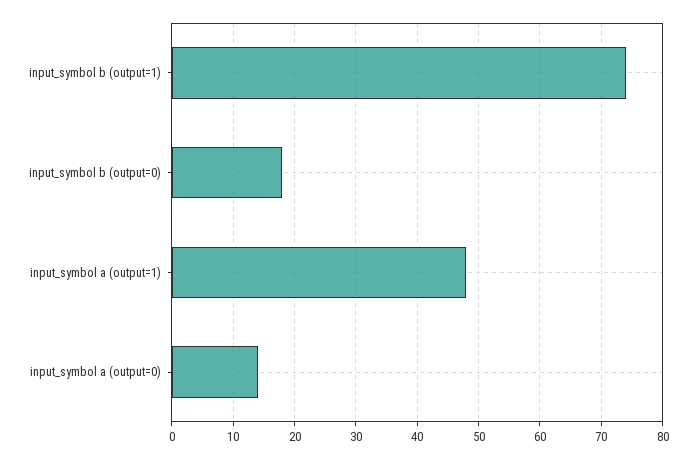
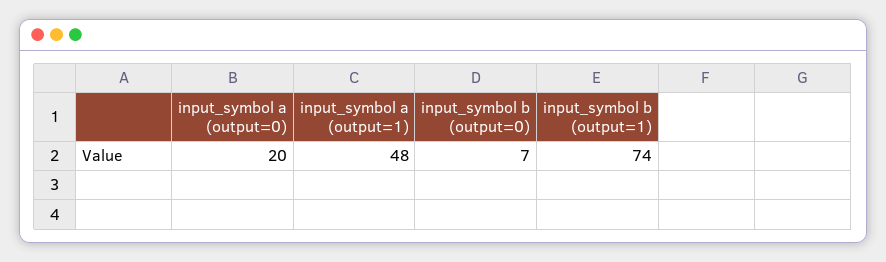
input_symbol b (output=0): 18 -> 7
input_symbol a (output=0): 14 -> 20

